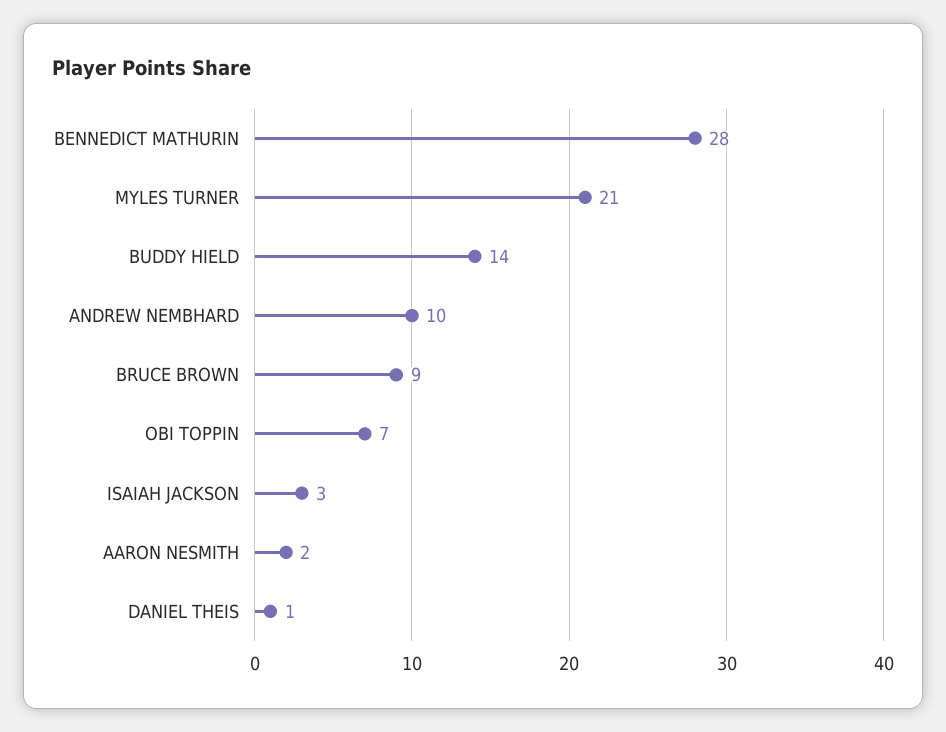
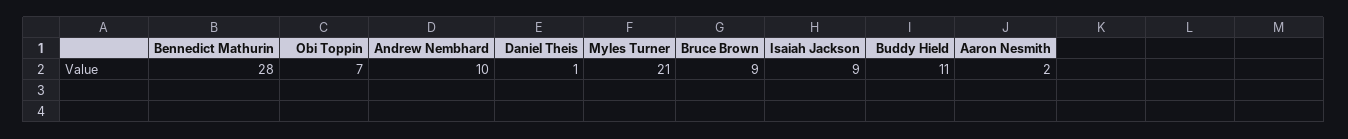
BUDDY HIELD: 14 -> 11
ISAIAH JACKSON: 3 -> 9

